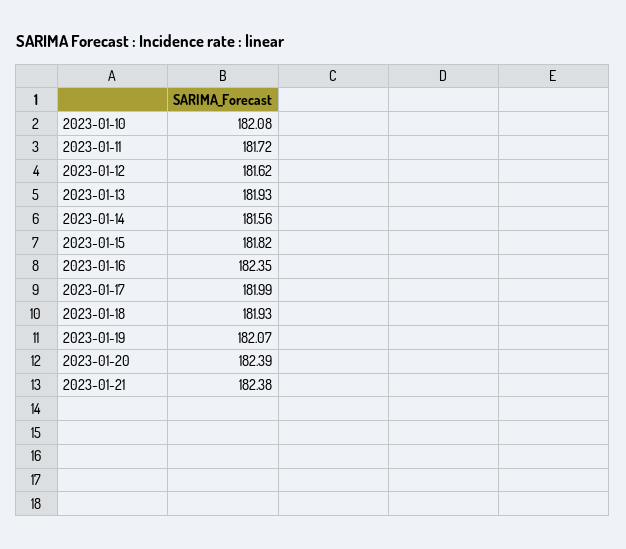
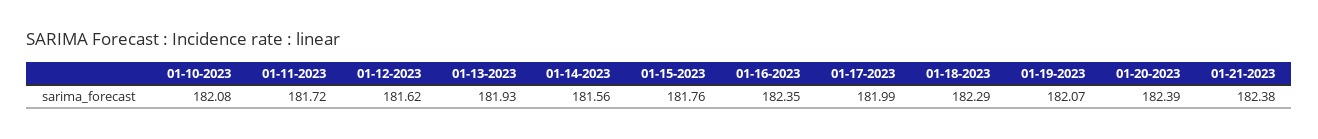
2023-01-15: 181.82 -> 181.76
2023-01-18: 181.93 -> 182.29

